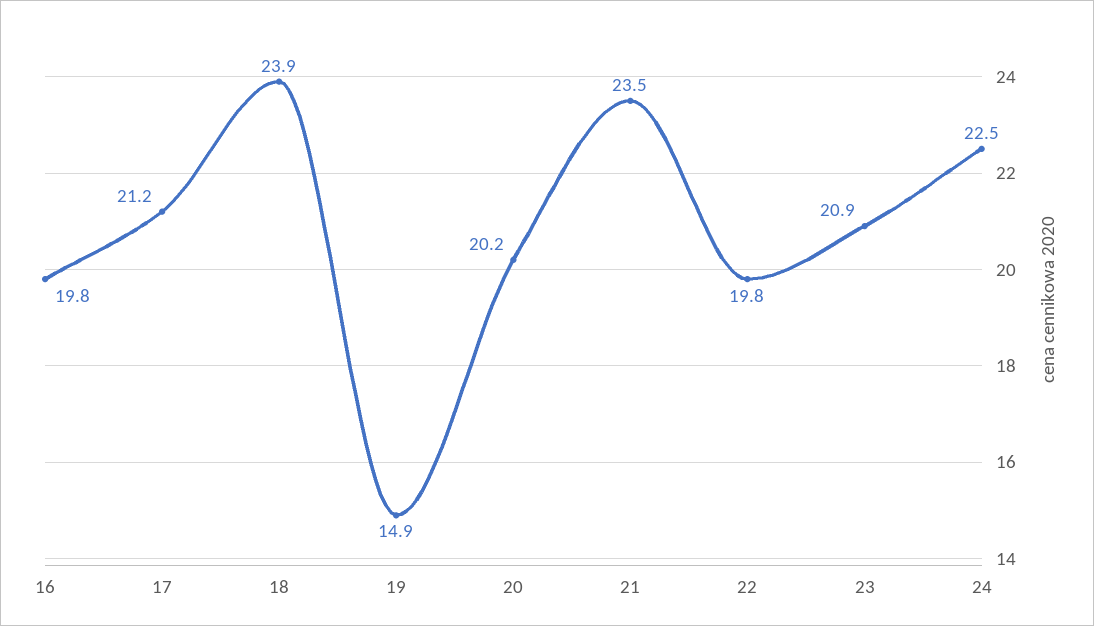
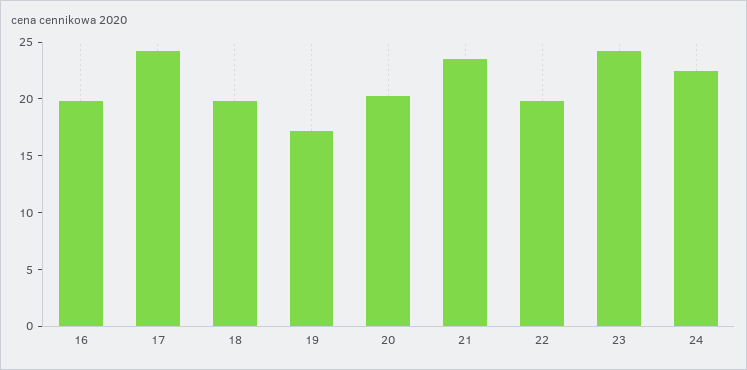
17: 21.2 -> 24
18: 23.9 -> 20
19: 14.9 -> 17
23: 20.9 -> 24

